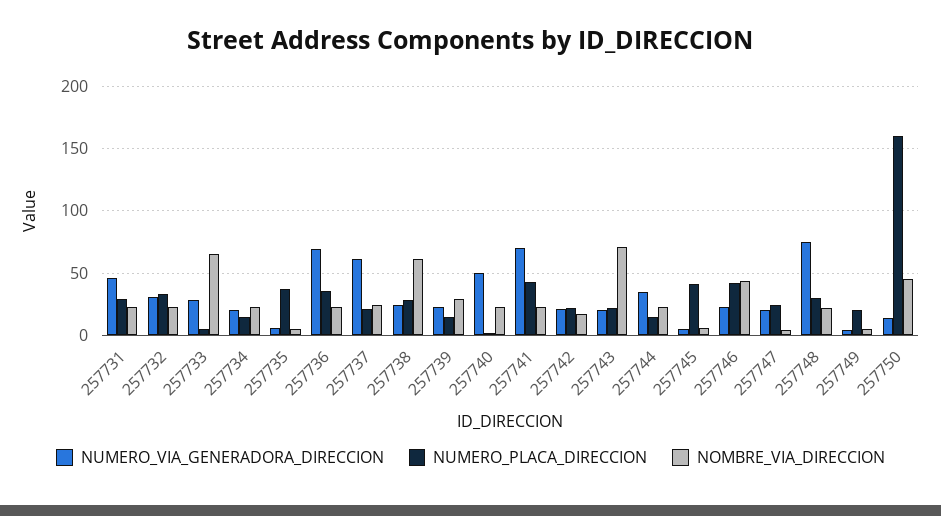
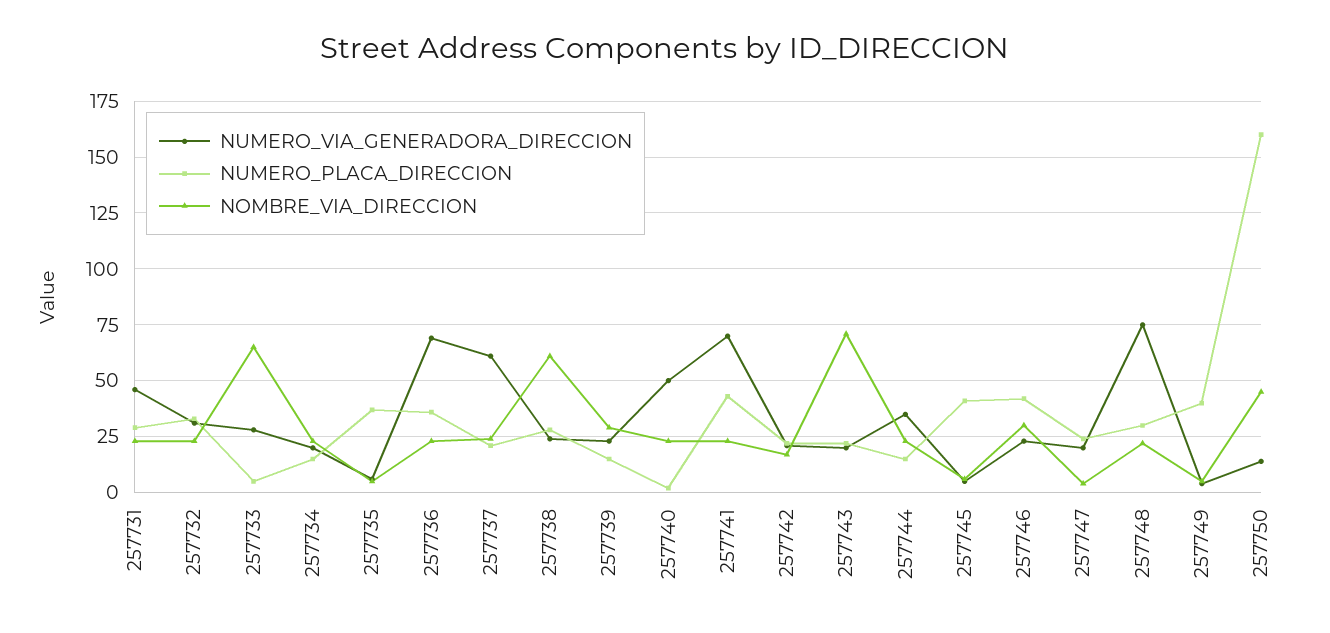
NOMBRE_VIA_DIRECCION, 257746: 45 -> 30
NUMERO_PLACA_DIRECCION, 257749: 20 -> 40

